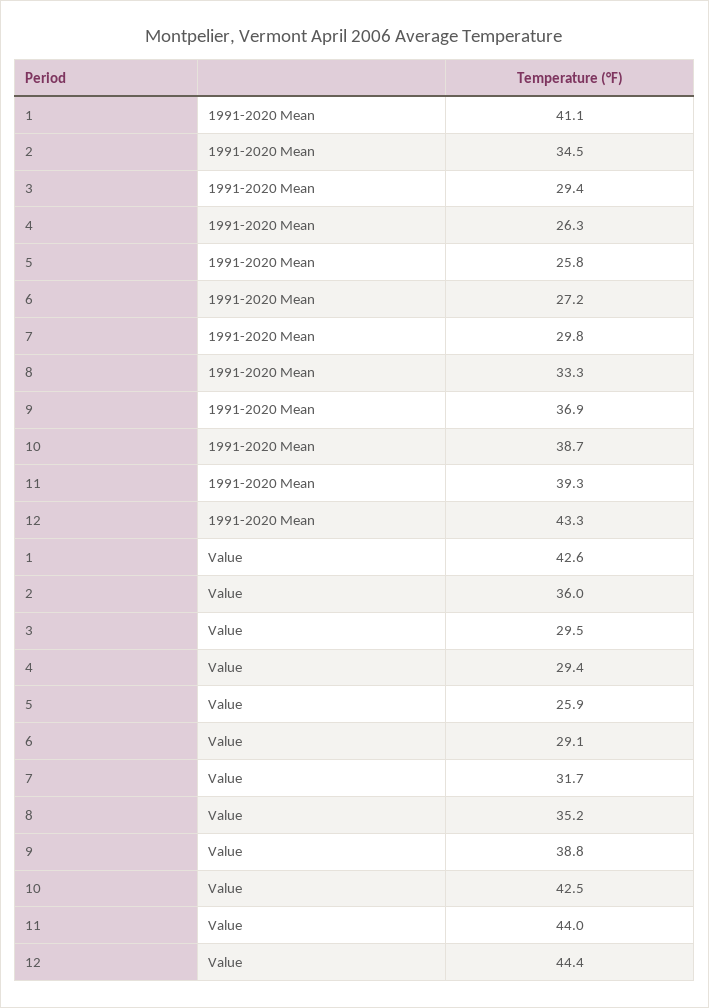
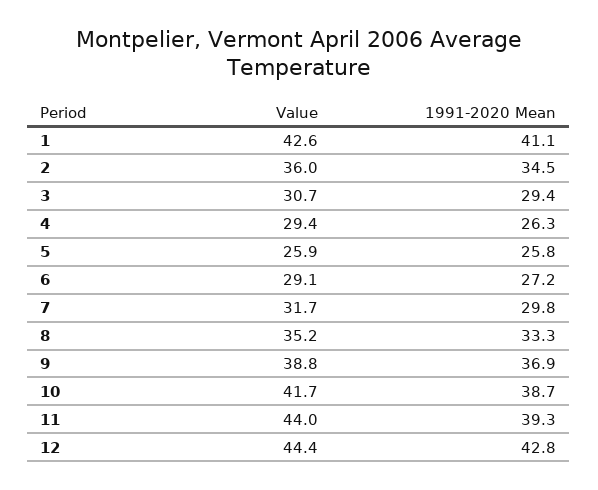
12, 1991-2020 Mean: 43.3 -> 42.8
3, Value: 29.5 -> 30.7
10, Value: 42.5 -> 41.7

